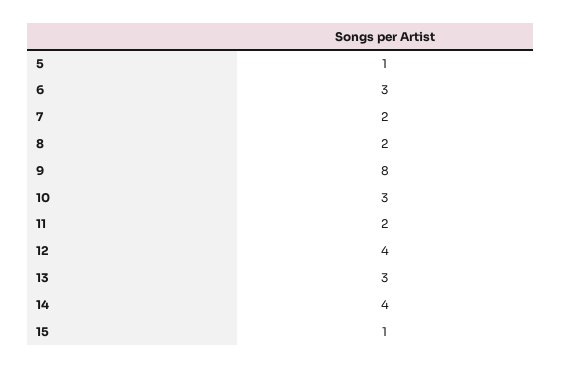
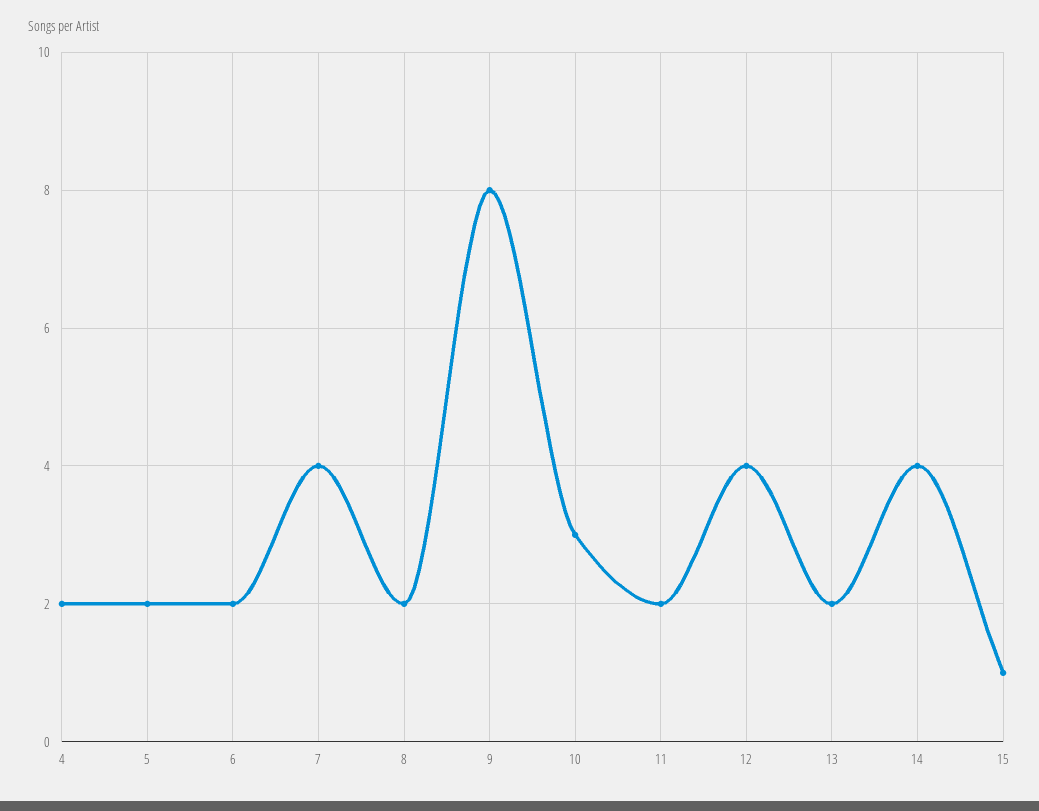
5: 1 -> 2
6: 3 -> 2
7: 2 -> 4
13: 3 -> 2
4: none -> 2

